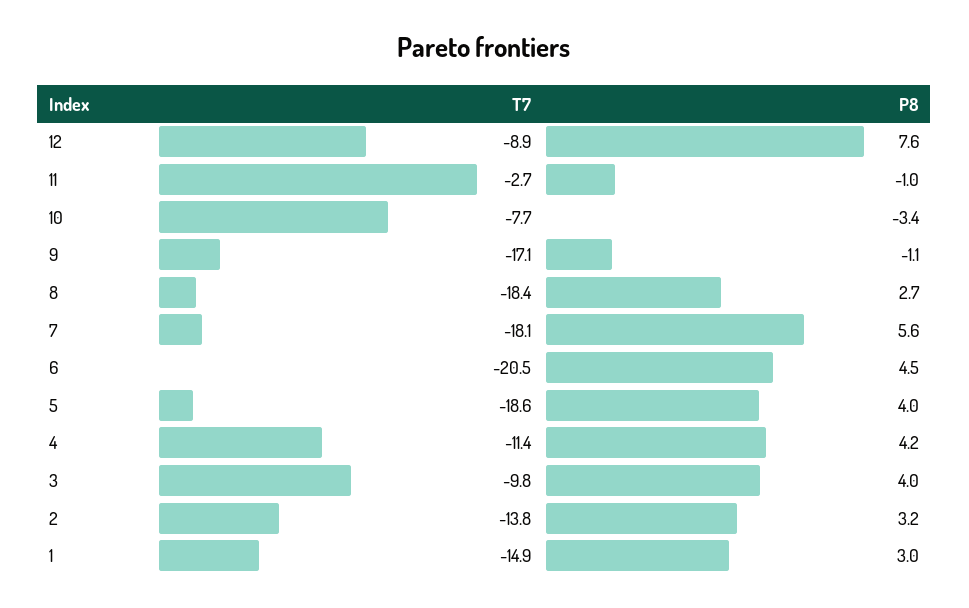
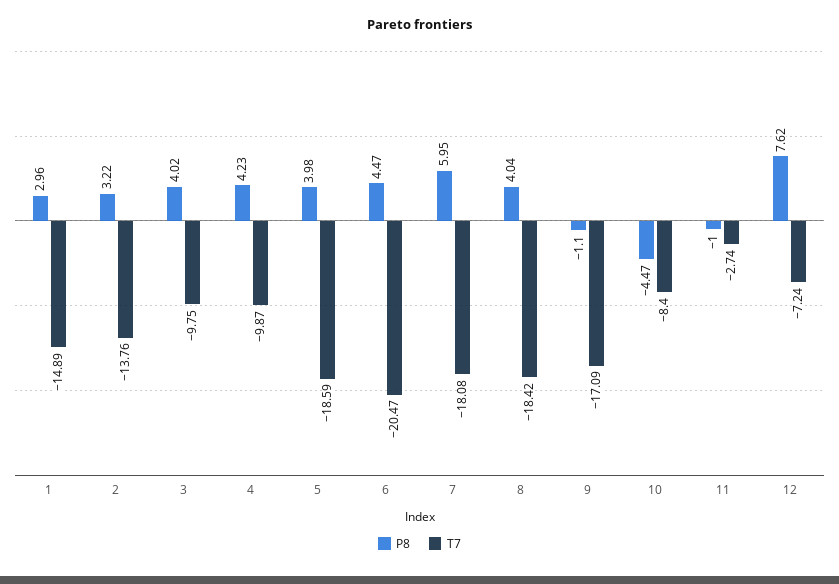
T7, 12: -8.9 -> -7.24
T7, 10: -7.7 -> -8.4
P8, 10: -3.4 -> -4.47
P8, 8: 2.7 -> 4.04
P8, 7: 5.6 -> 5.95
T7, 4: -11.4 -> -9.87

